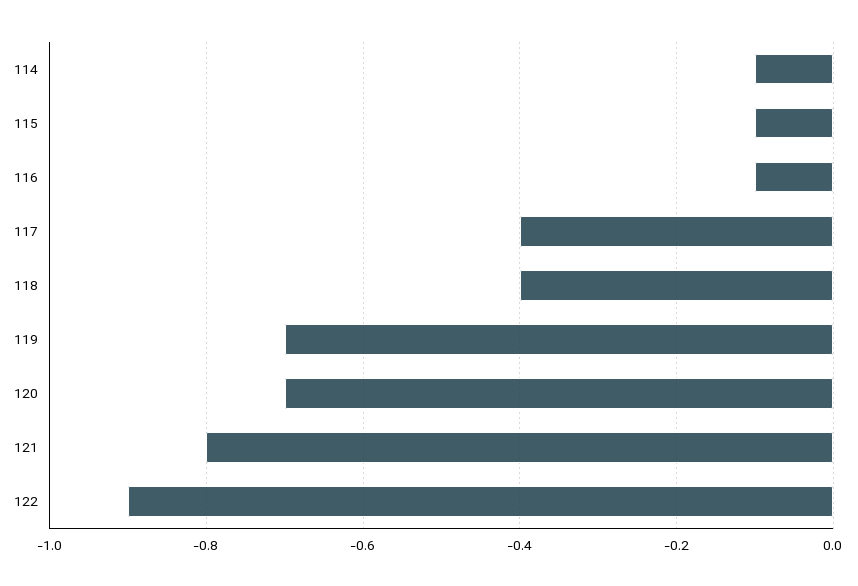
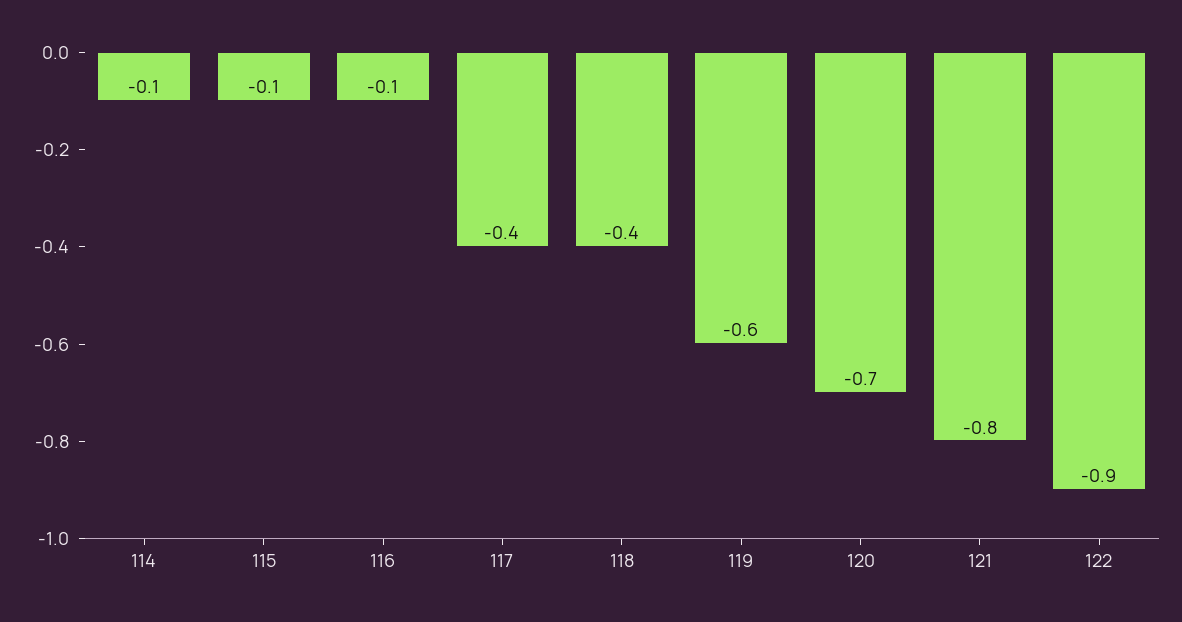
119: -0.7 -> -0.6

